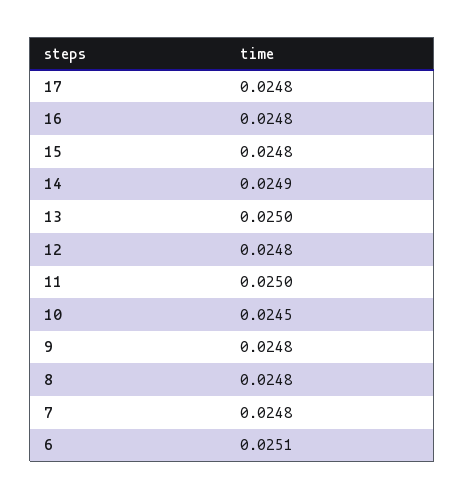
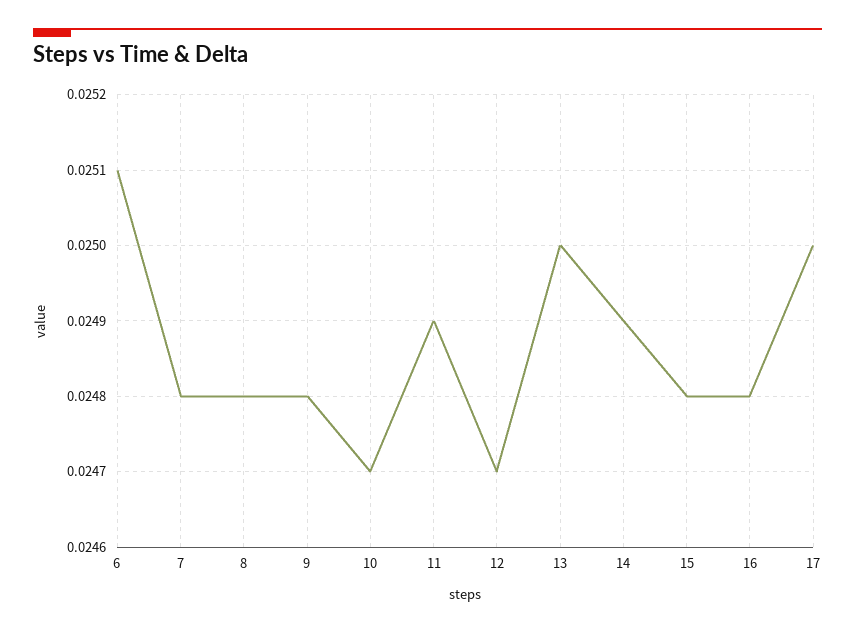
17: 0.0248 -> 0.025
12: 0.0248 -> 0.0247
11: 0.025 -> 0.0249
10: 0.0245 -> 0.0247

